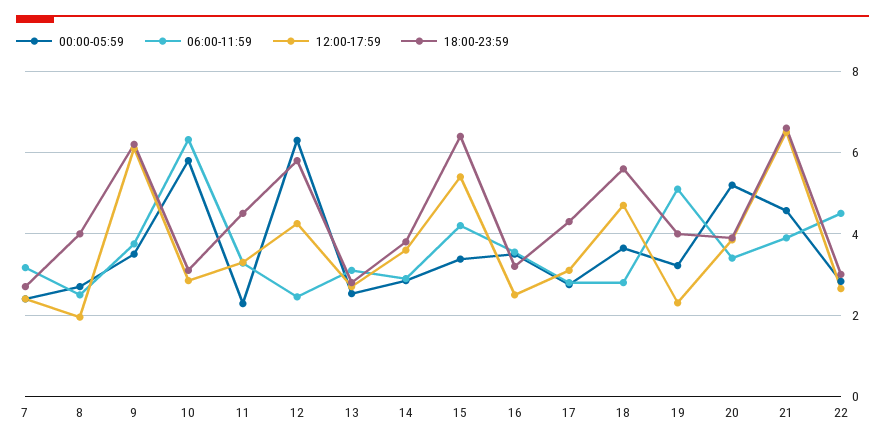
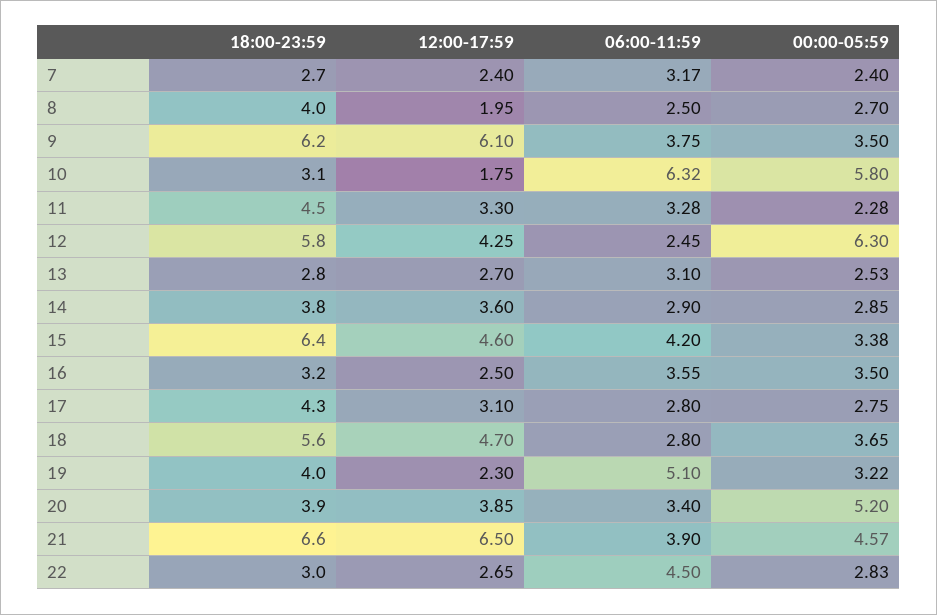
12:00-17:59, 10: 2.8 -> 1.75
12:00-17:59, 15: 5.4 -> 4.6

